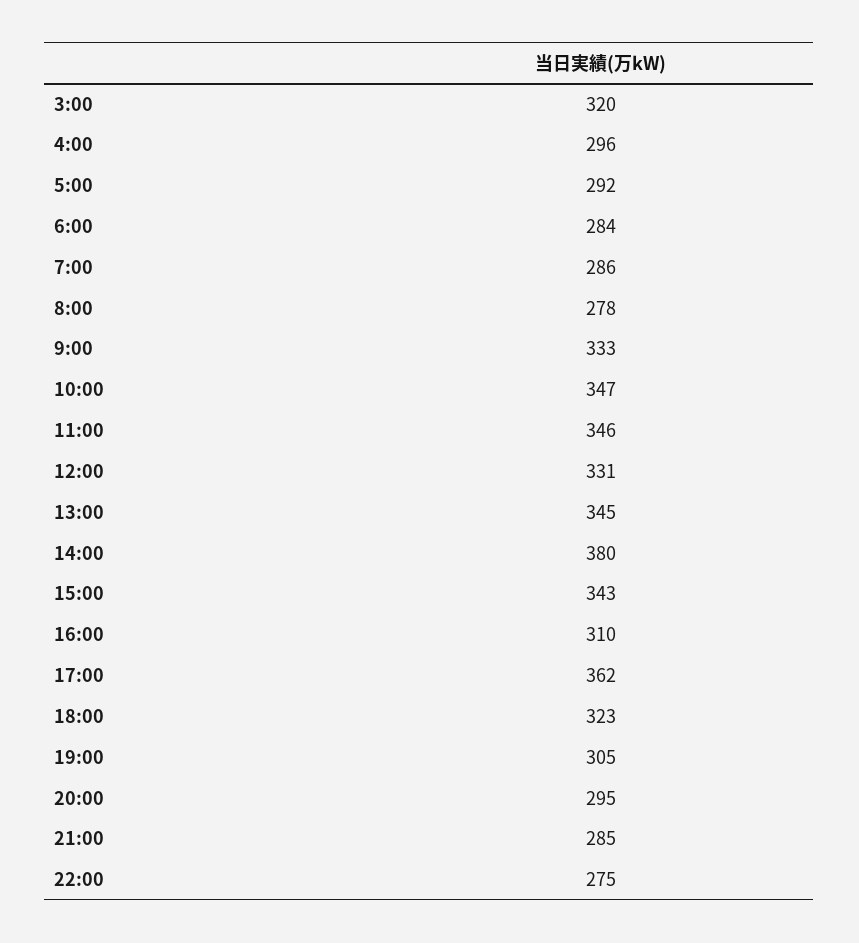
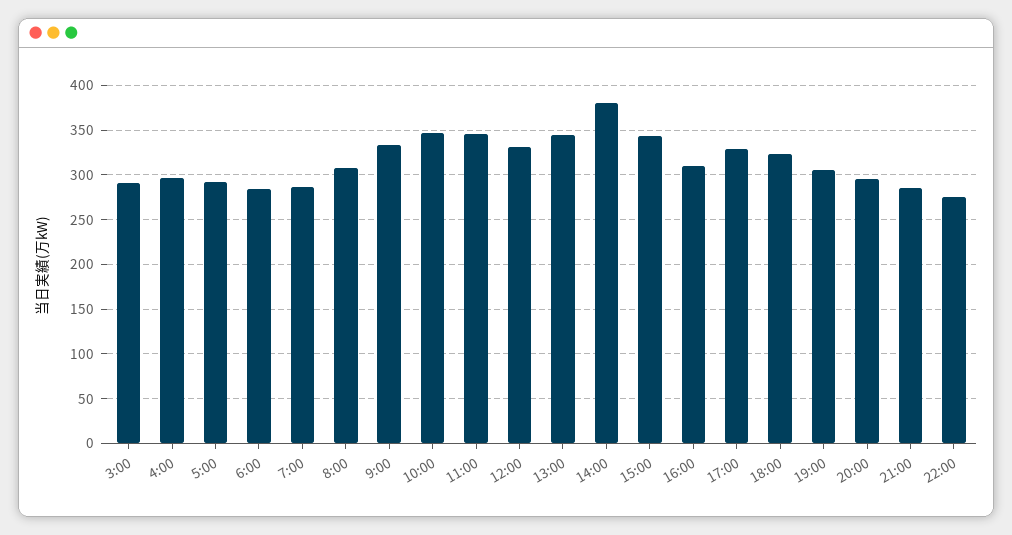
3:00: 320 -> 290
8:00: 278 -> 310
17:00: 362 -> 330

